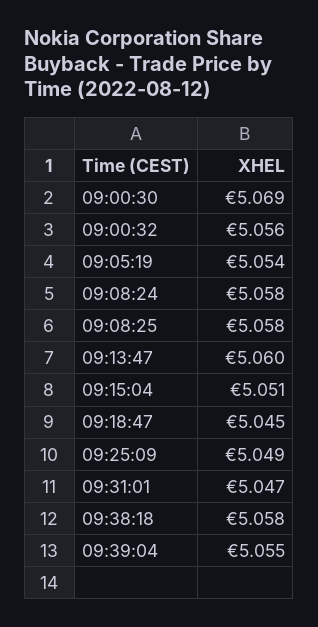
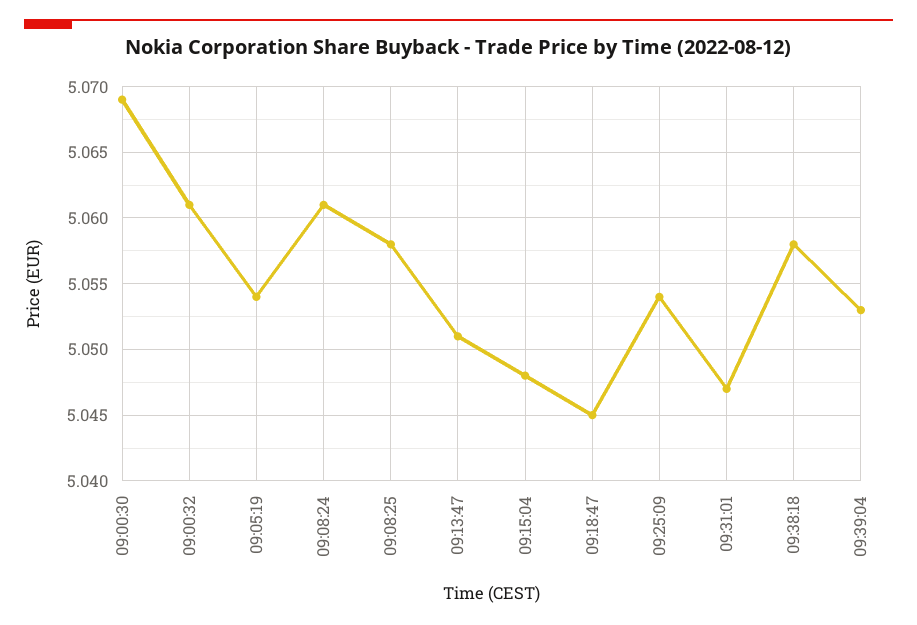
09:00:32: 5.056 -> 5.061
09:08:24: 5.058 -> 5.061
09:13:47: 5.06 -> 5.051
09:15:04: 5.051 -> 5.048
09:25:09: 5.049 -> 5.054
09:39:04: 5.055 -> 5.053

